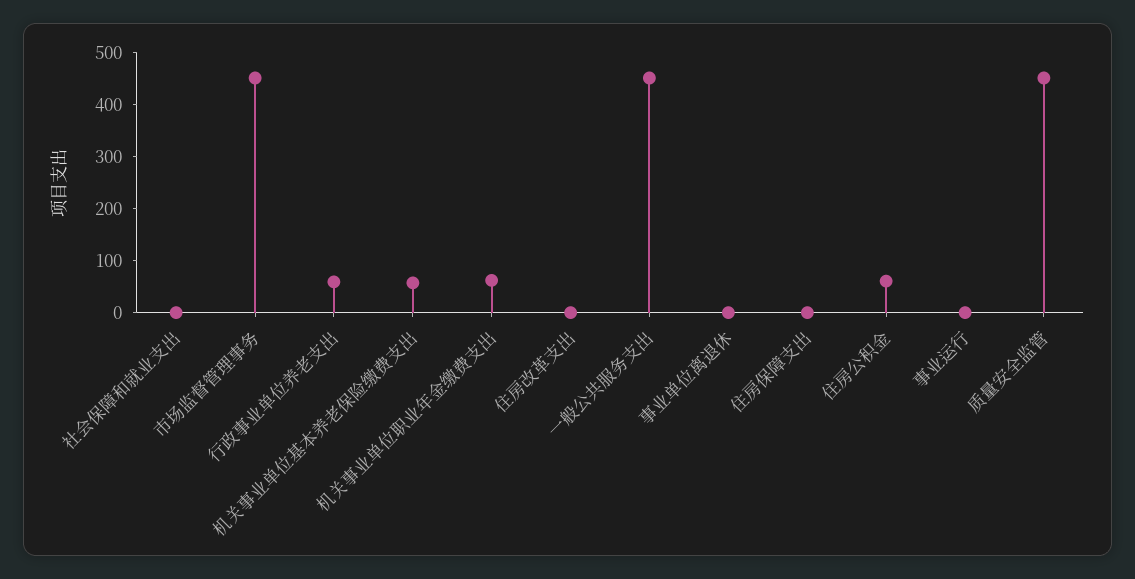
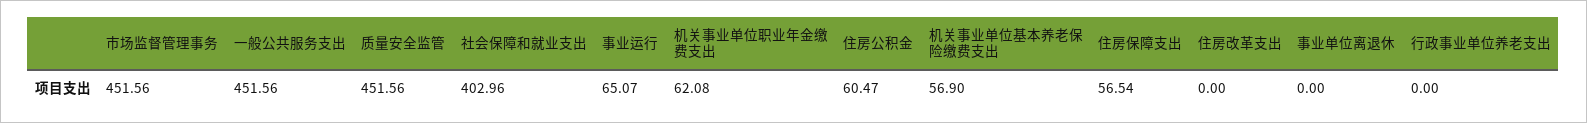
社会保障和就业支出: 0 -> 402.96
行政事业单位养老支出: 60 -> 0
住房保障支出: 0 -> 56.54
事业运行: 0 -> 65.07

